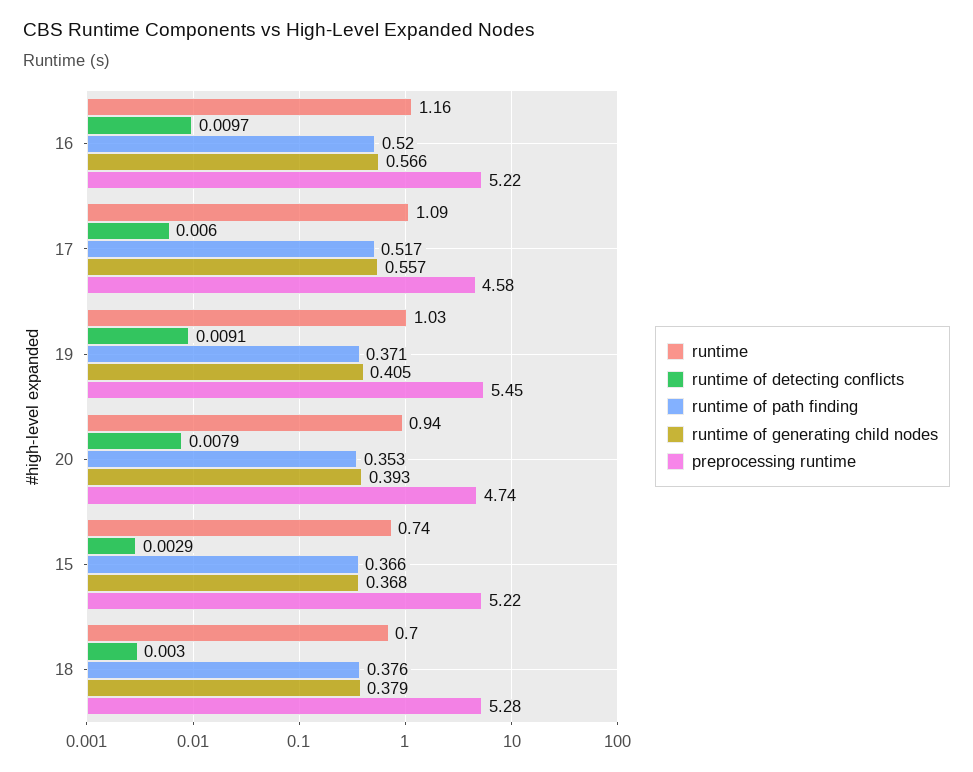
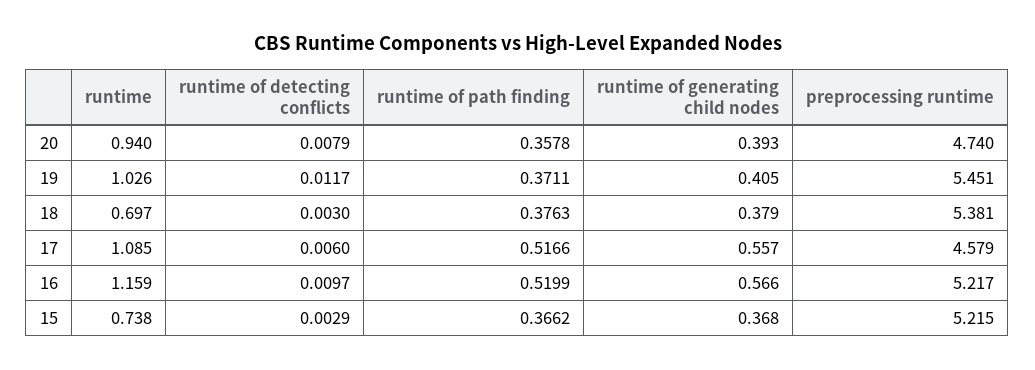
runtime of detecting conflicts, 19: 0.0091 -> 0.0117
runtime of path finding, 20: 0.353 -> 0.3578
preprocessing runtime, 18: 5.28 -> 5.381

